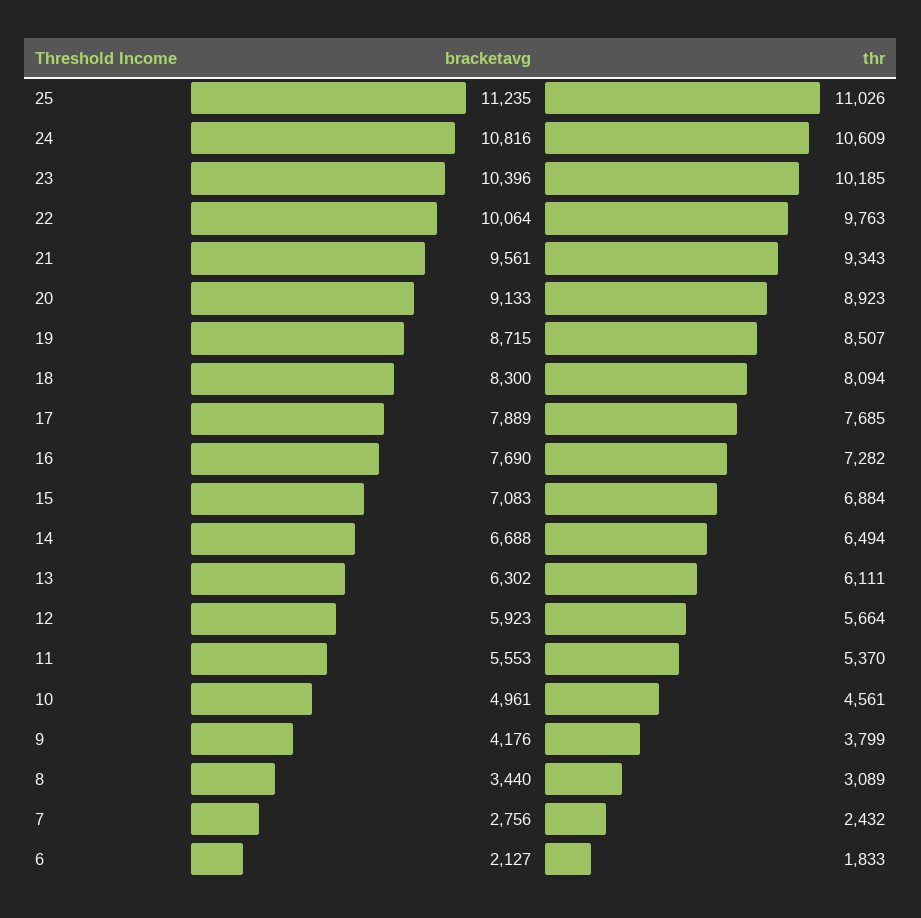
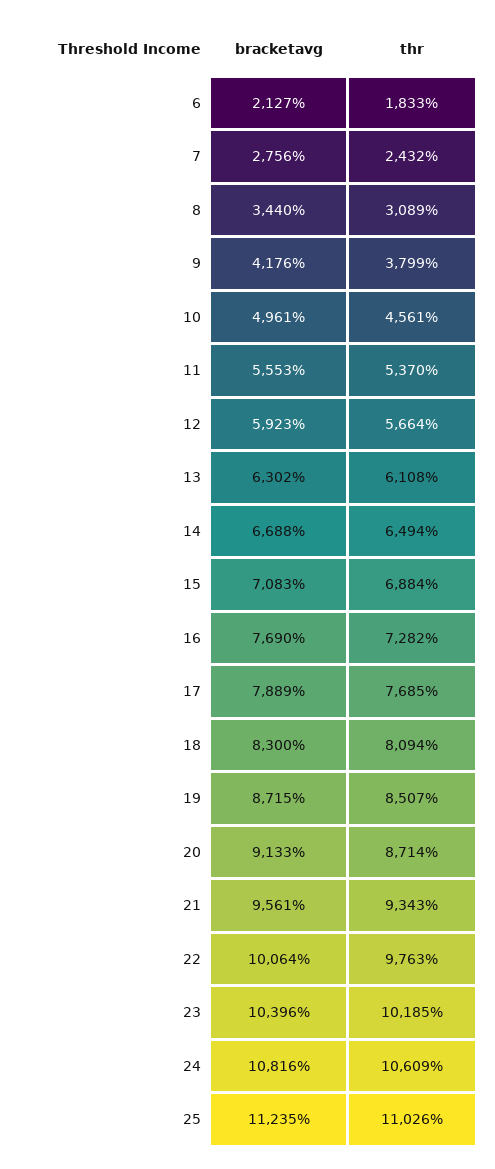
thr, 20: 8923 -> 8714
thr, 13: 6111 -> 6108

